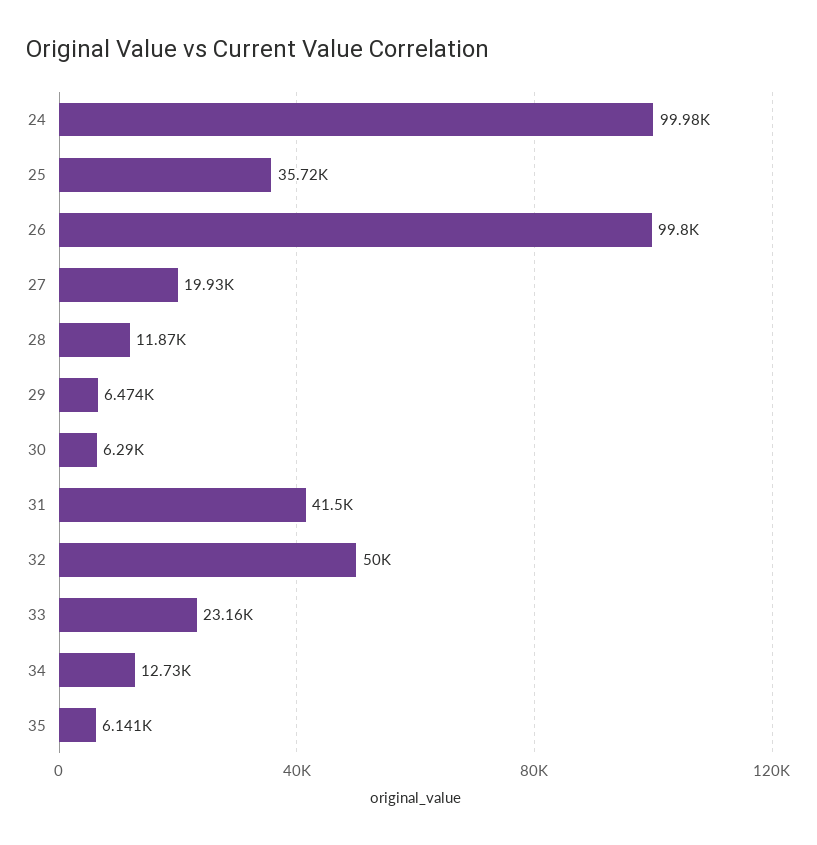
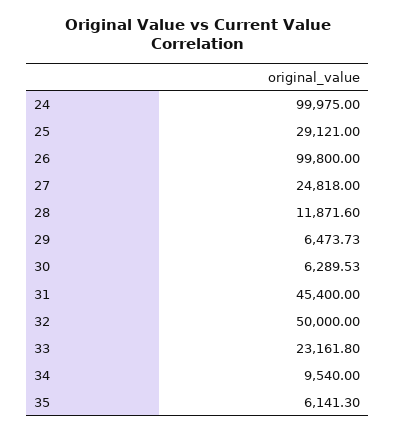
25: 35720 -> 29121
27: 19930 -> 24818
31: 41500 -> 45400
34: 12730 -> 9540

